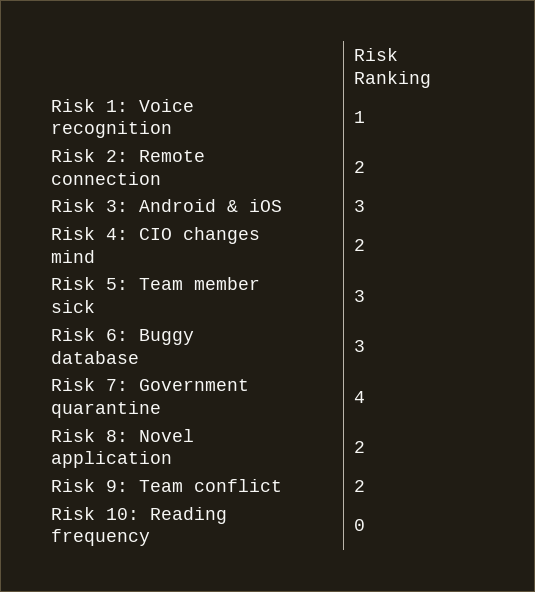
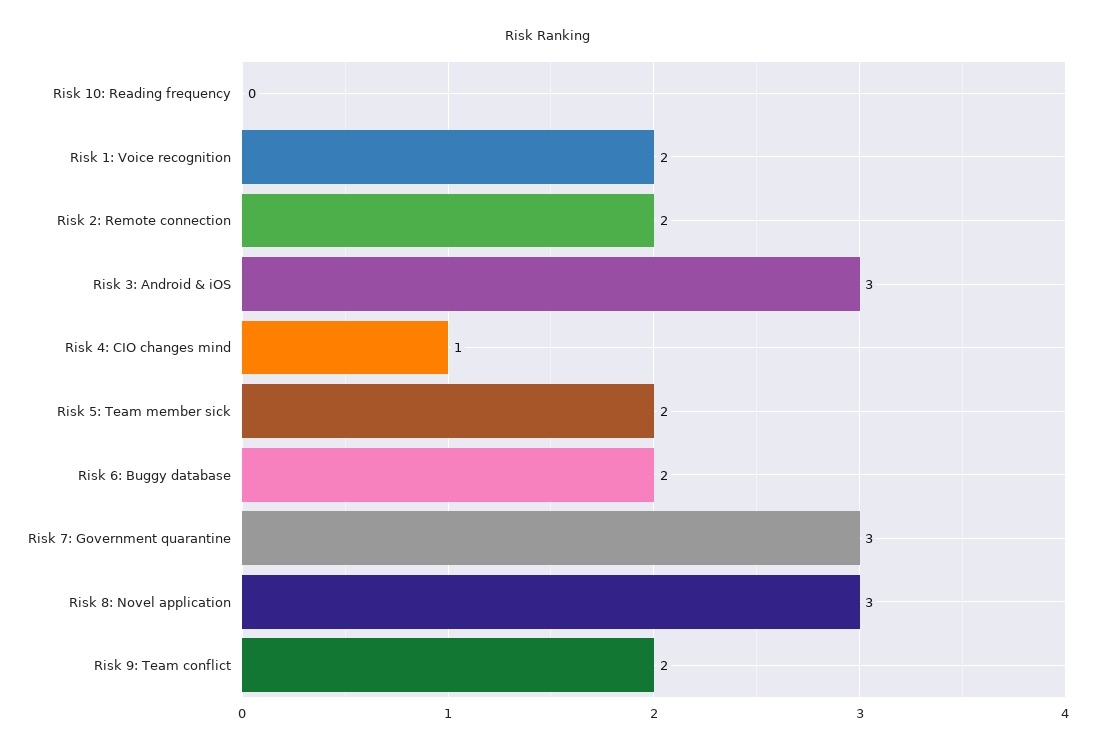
Risk 1: Voice recognition: 1 -> 2
Risk 4: CIO changes mind: 2 -> 1
Risk 5: Team member sick: 3 -> 2
Risk 6: Buggy database: 3 -> 2
Risk 7: Government quarantine: 4 -> 3
Risk 8: Novel application: 2 -> 3

